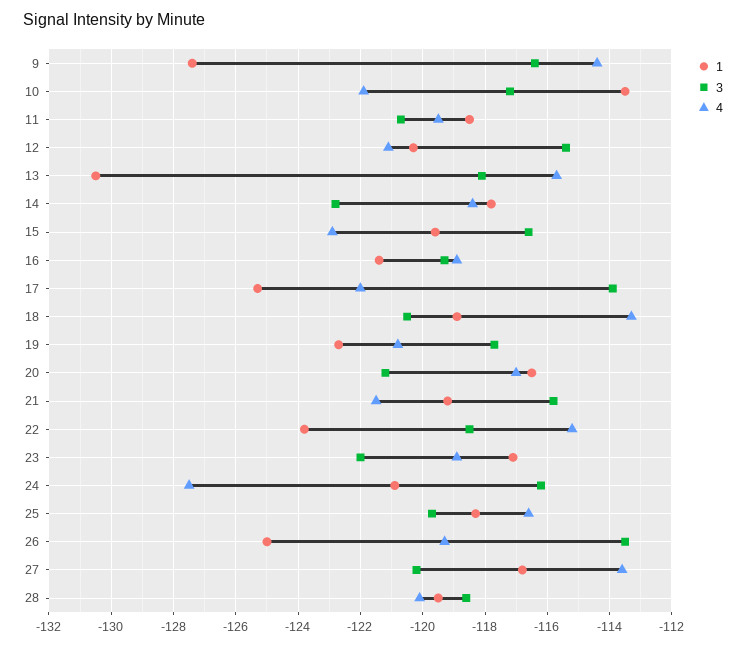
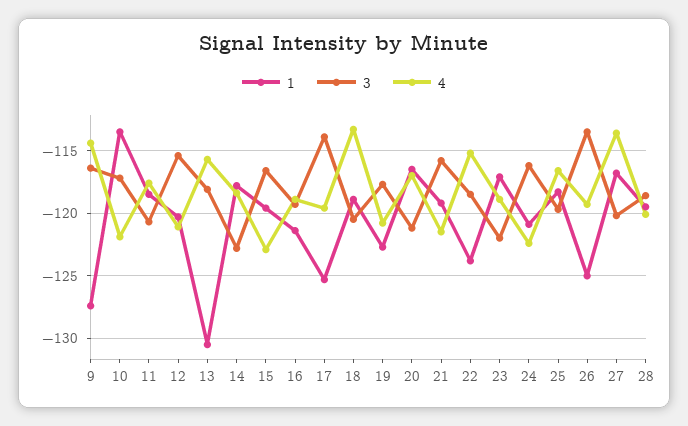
4, 11: -119.5 -> -117.5
4, 17: -122 -> -119.5
4, 24: -127.5 -> -122.5

